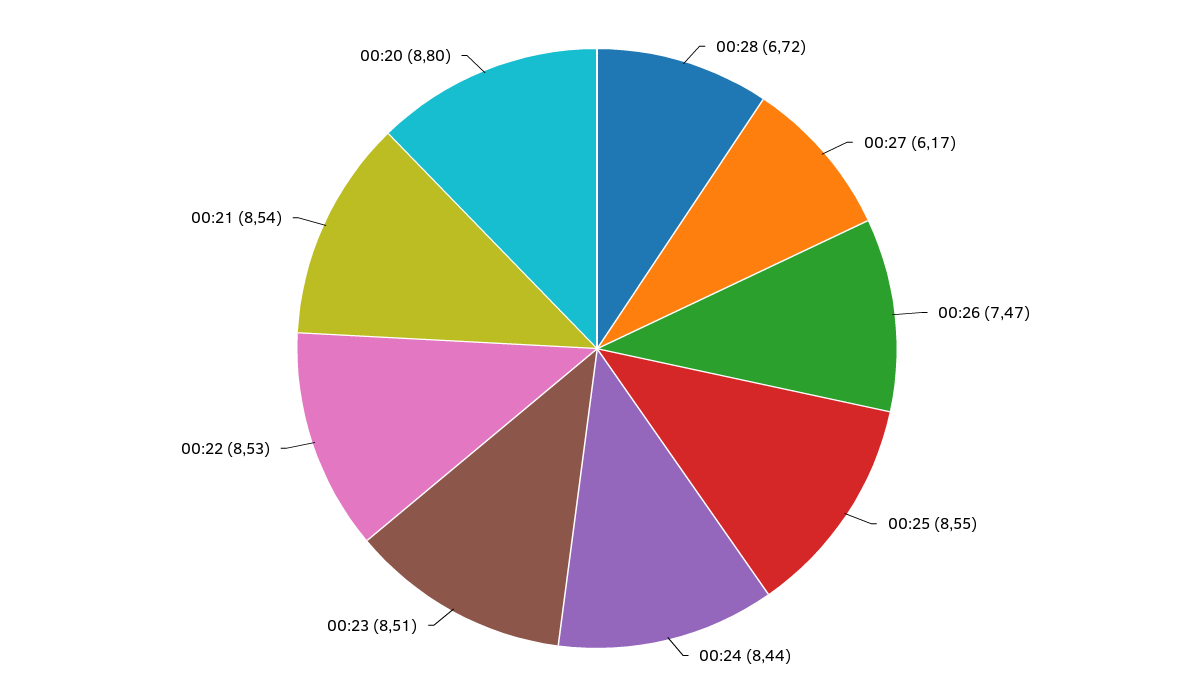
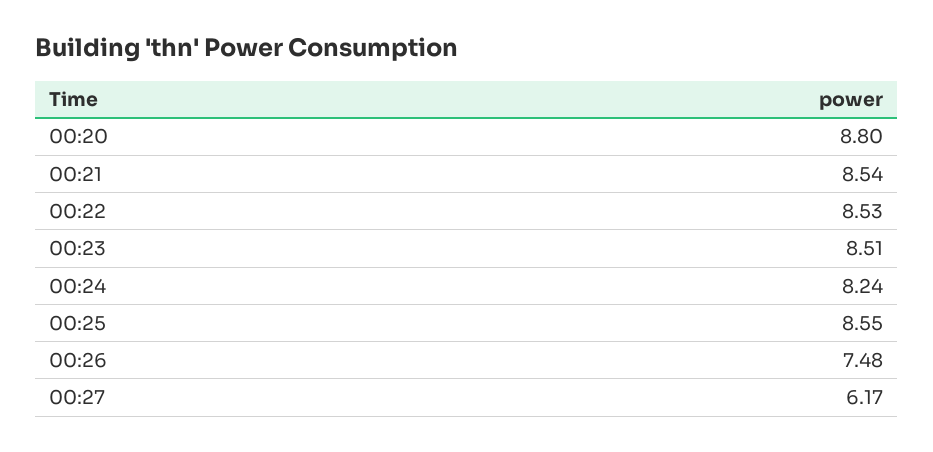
00:28: 6.72 -> none
00:26: 7.47 -> 7.48
00:24: 8.44 -> 8.24

